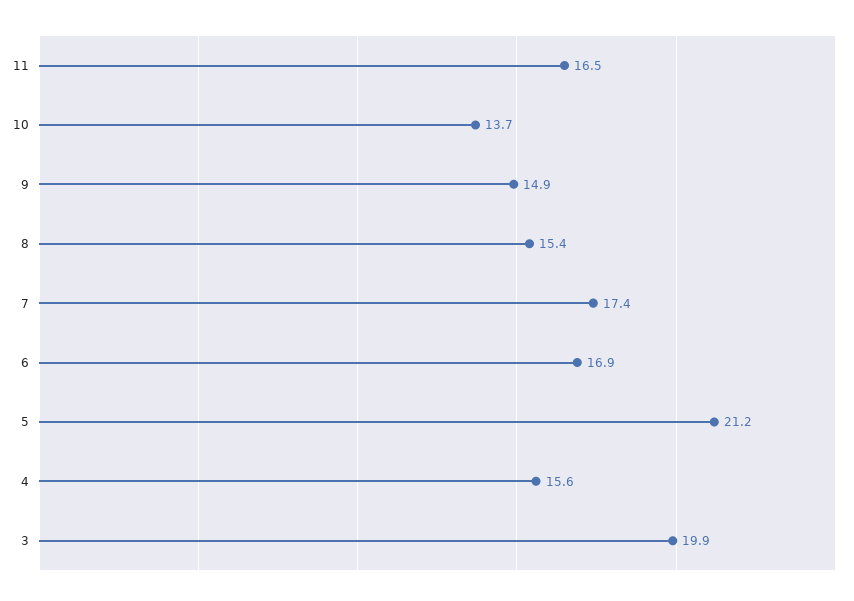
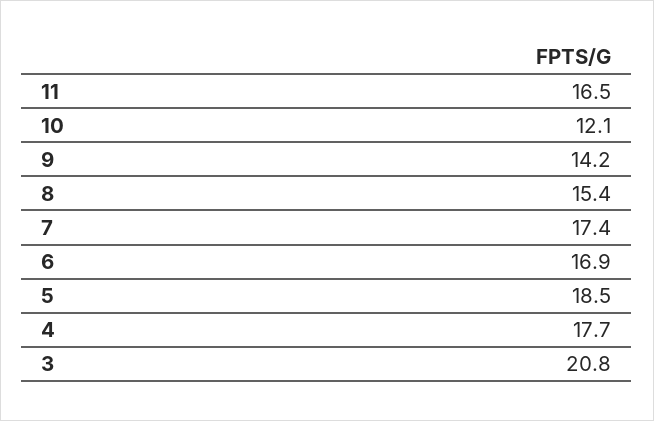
10: 13.7 -> 12.1
9: 14.9 -> 14.2
5: 21.2 -> 18.5
4: 15.6 -> 17.7
3: 19.9 -> 20.8

